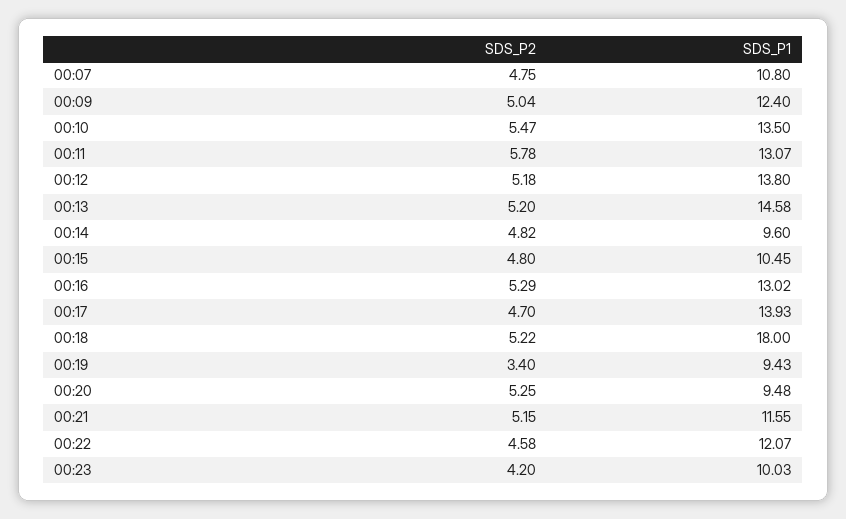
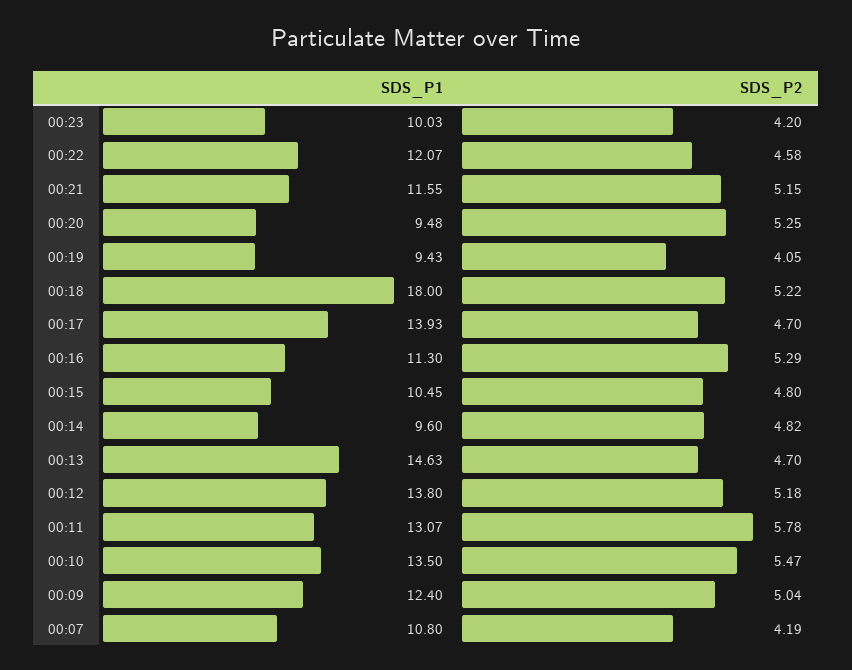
SDS_P2, 00:07: 4.75 -> 4.19
SDS_P2, 00:13: 5.2 -> 4.7
SDS_P1, 00:13: 14.58 -> 14.63
SDS_P1, 00:16: 13.02 -> 11.3
SDS_P2, 00:19: 3.4 -> 4.05

